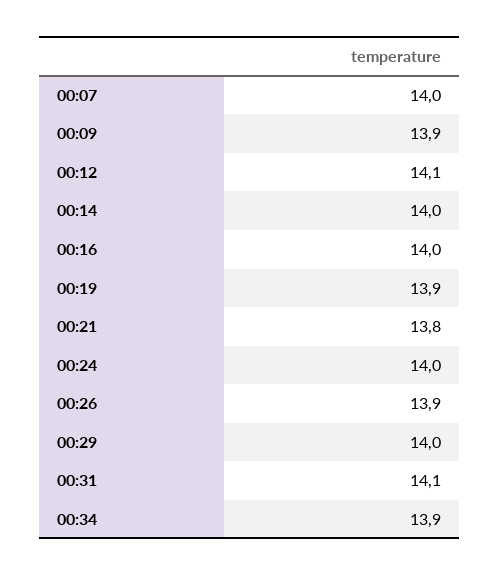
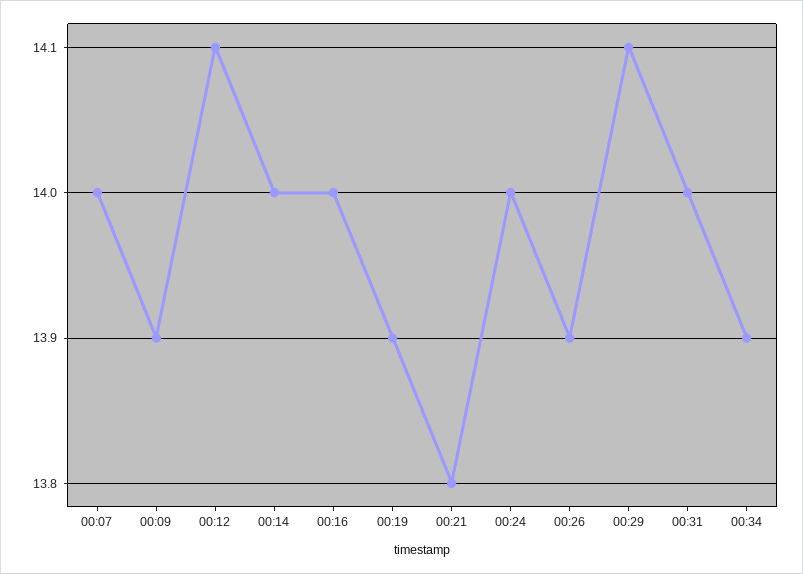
00:29: 14 -> 14.1
00:31: 14.1 -> 14

